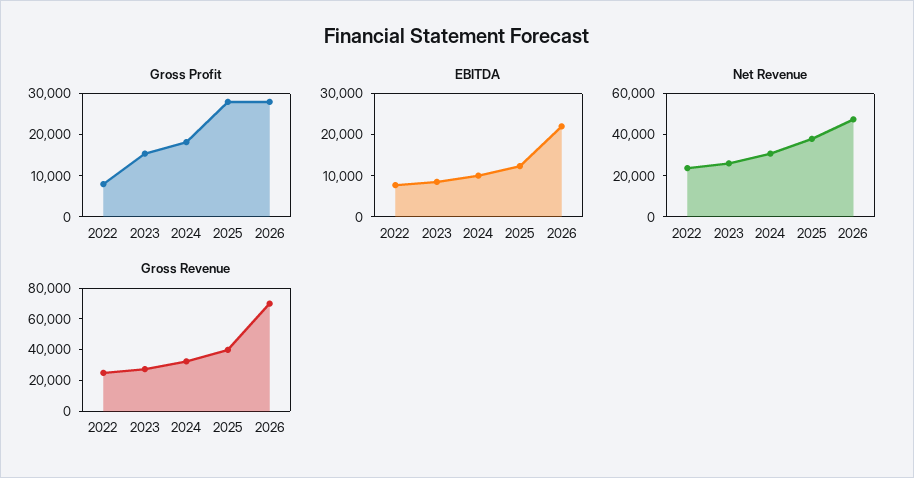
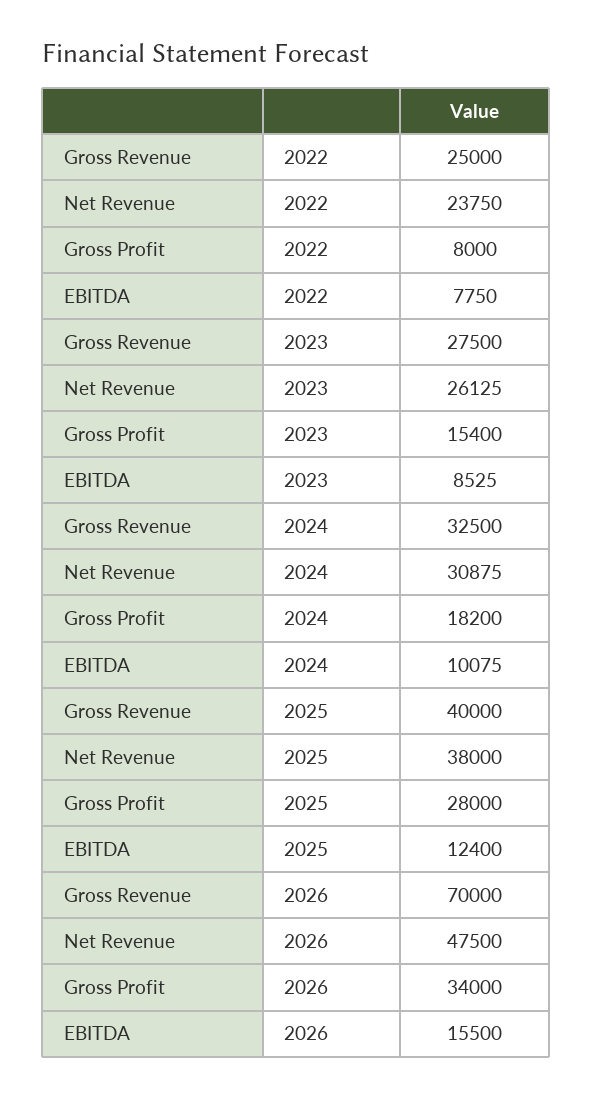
Gross Profit, 2026: 28000 -> 34000
EBITDA, 2026: 22000 -> 15500

